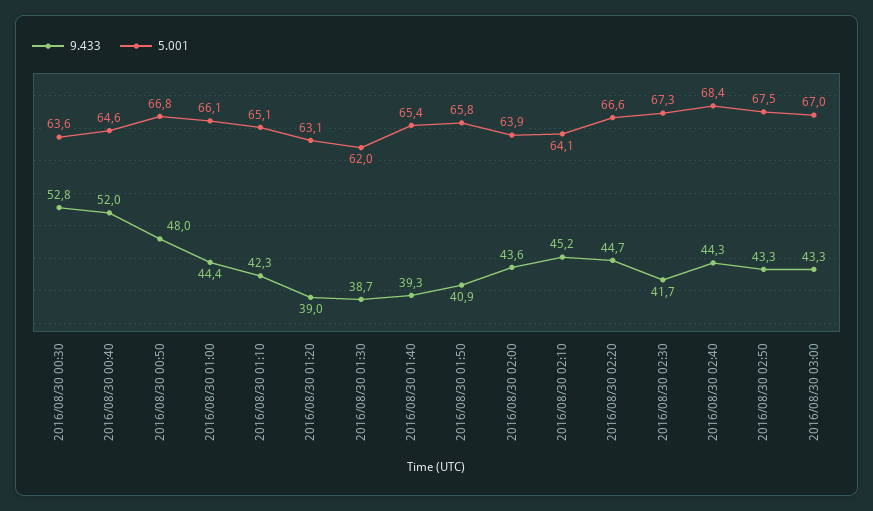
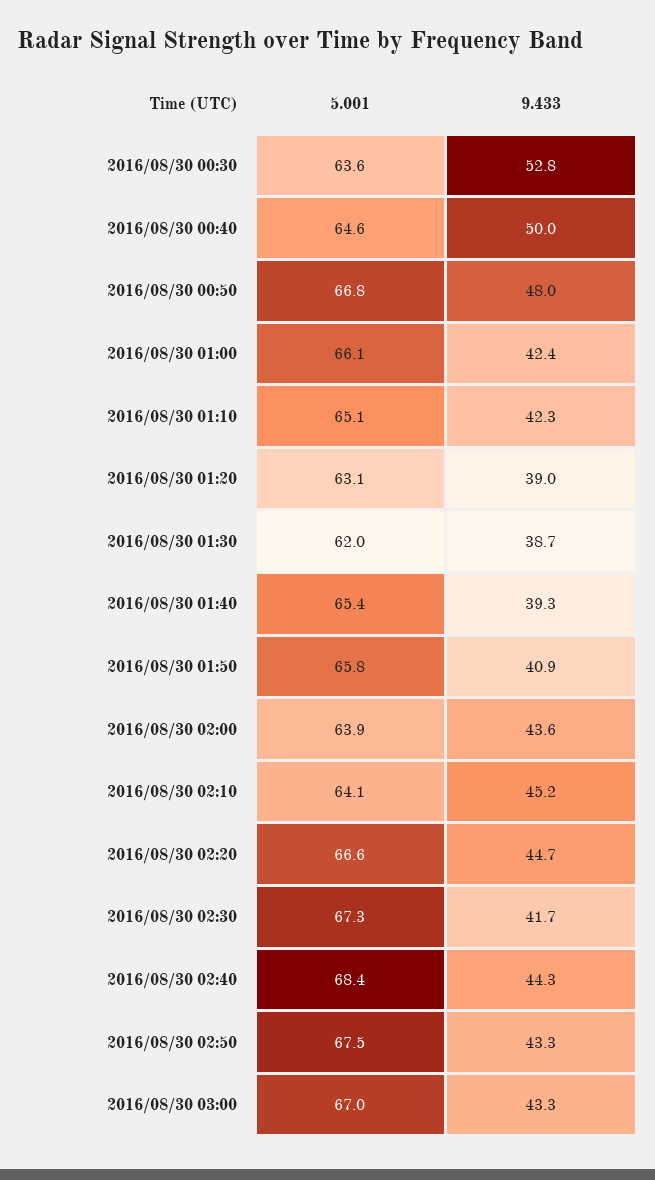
9.433, 2016/08/30 00:40: 52 -> 50
9.433, 2016/08/30 01:00: 44.4 -> 42.4

